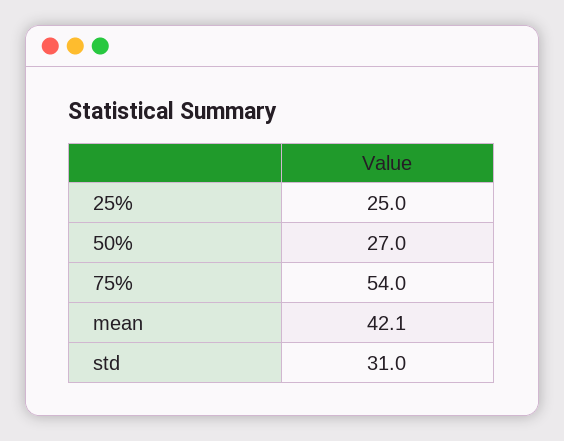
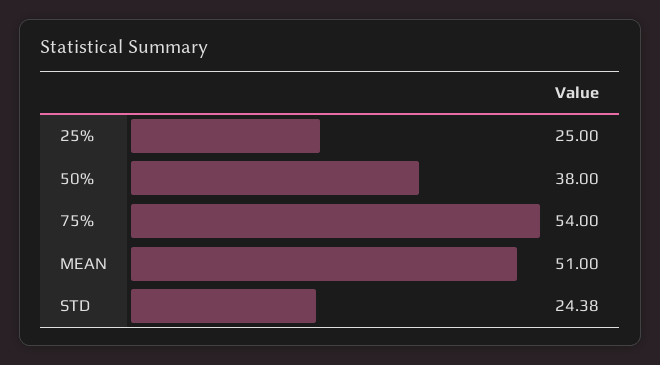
50%: 27 -> 38
mean: 42.1 -> 51
std: 31 -> 24.38

